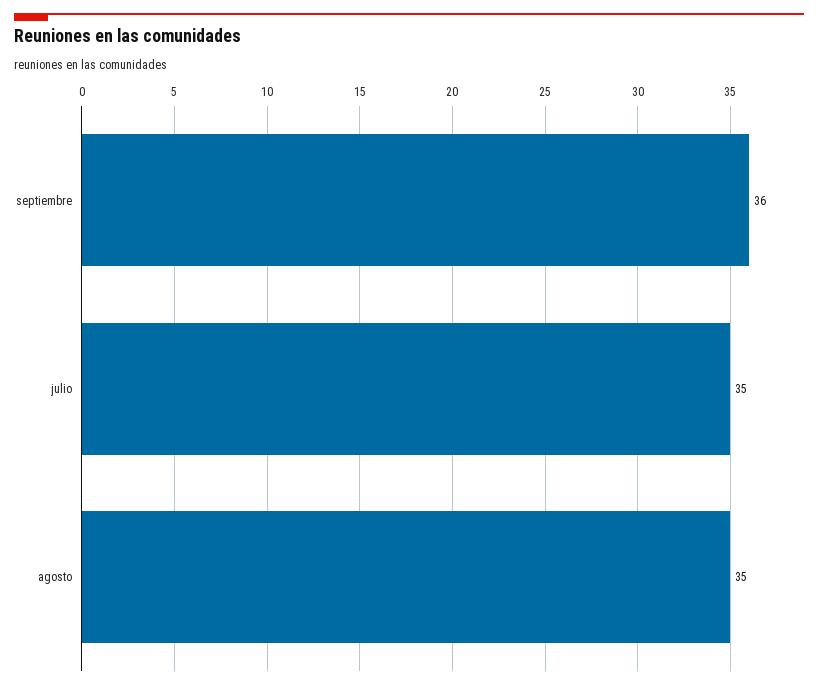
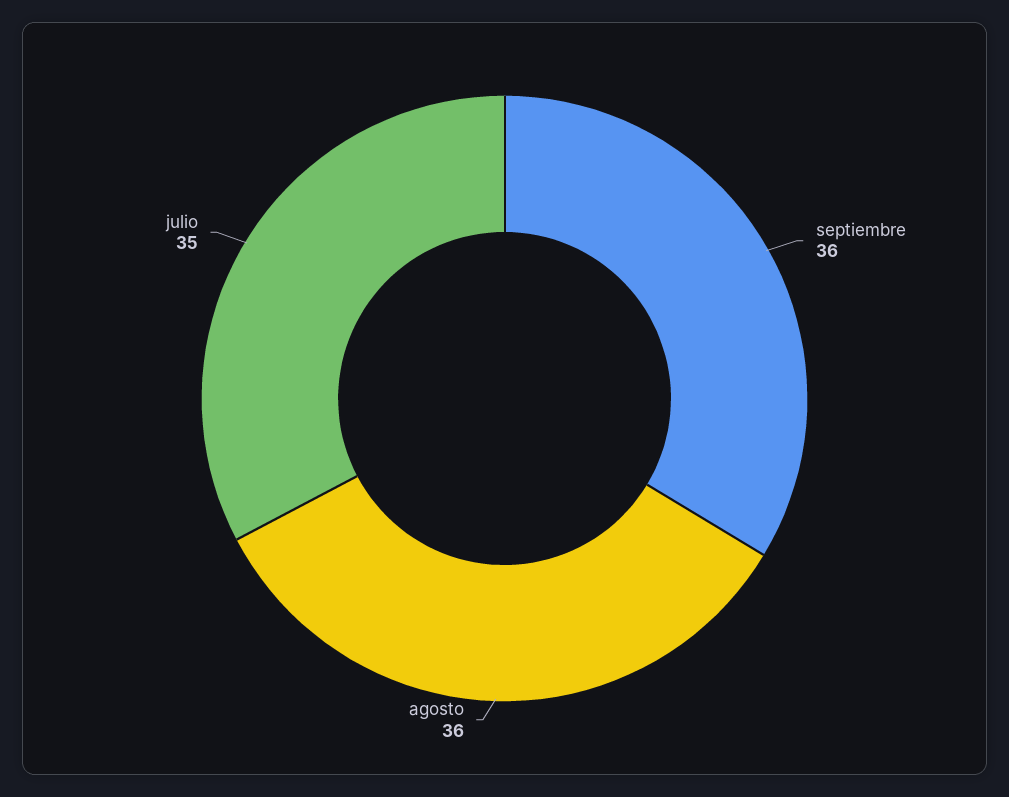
agosto: 35 -> 36

